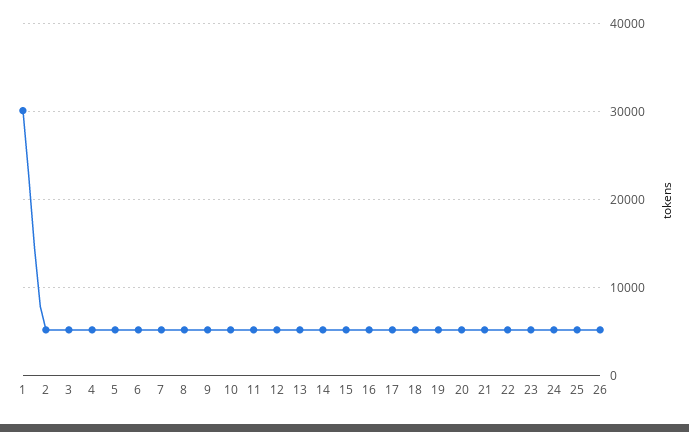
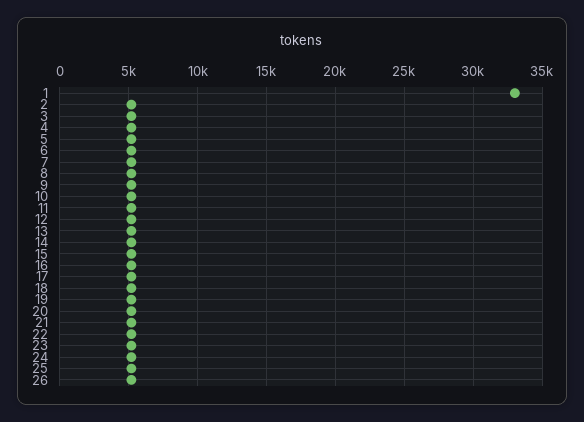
1: 30000 -> 33000

